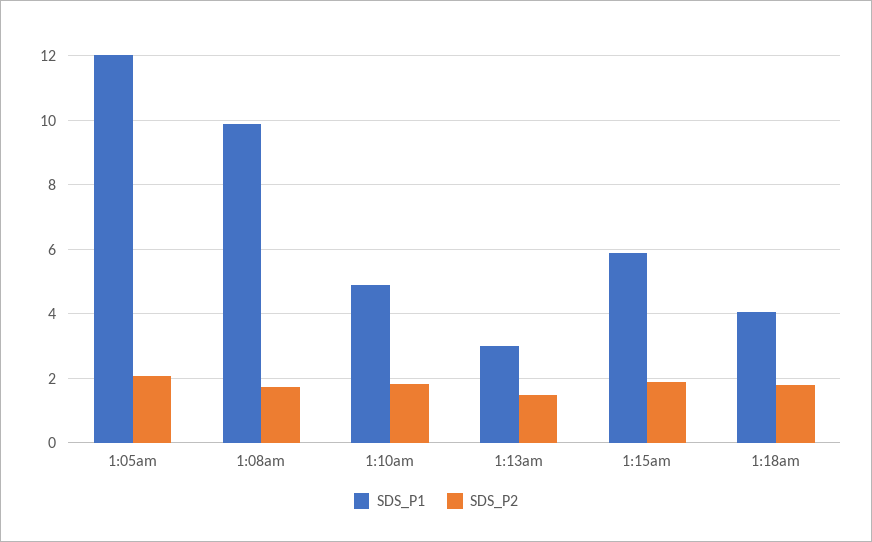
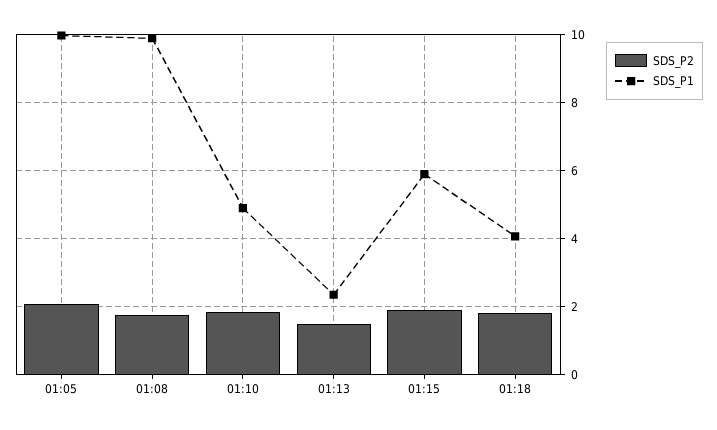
SDS_P1, 1:05am: 12 -> 10
SDS_P1, 1:13am: 3 -> 2.4

